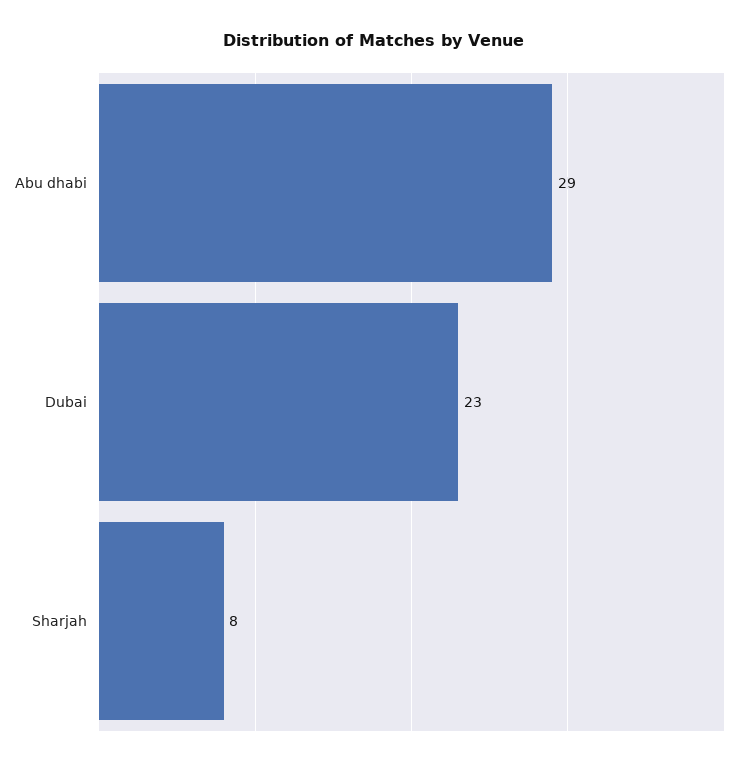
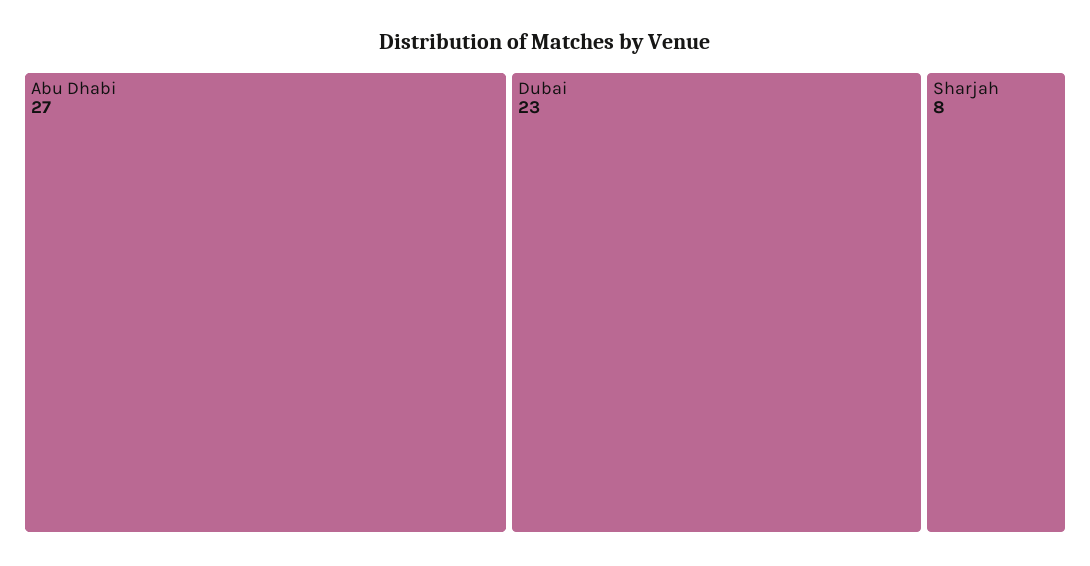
Abu dhabi: 29 -> 27

